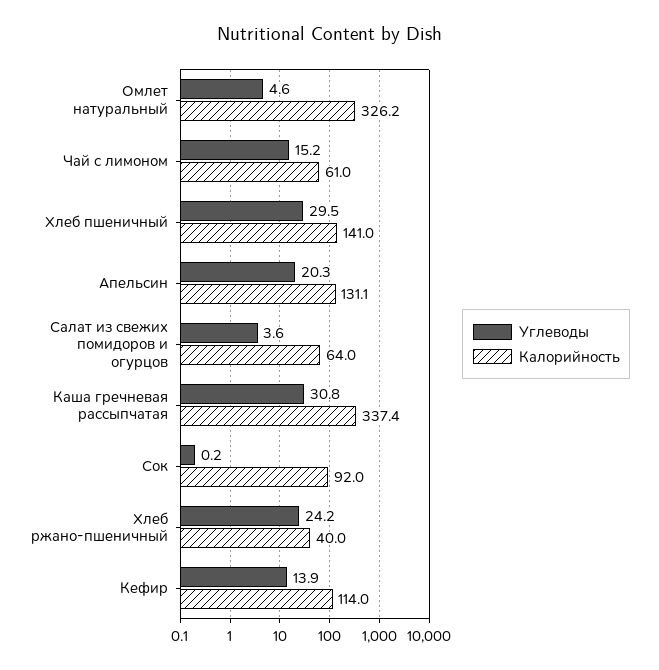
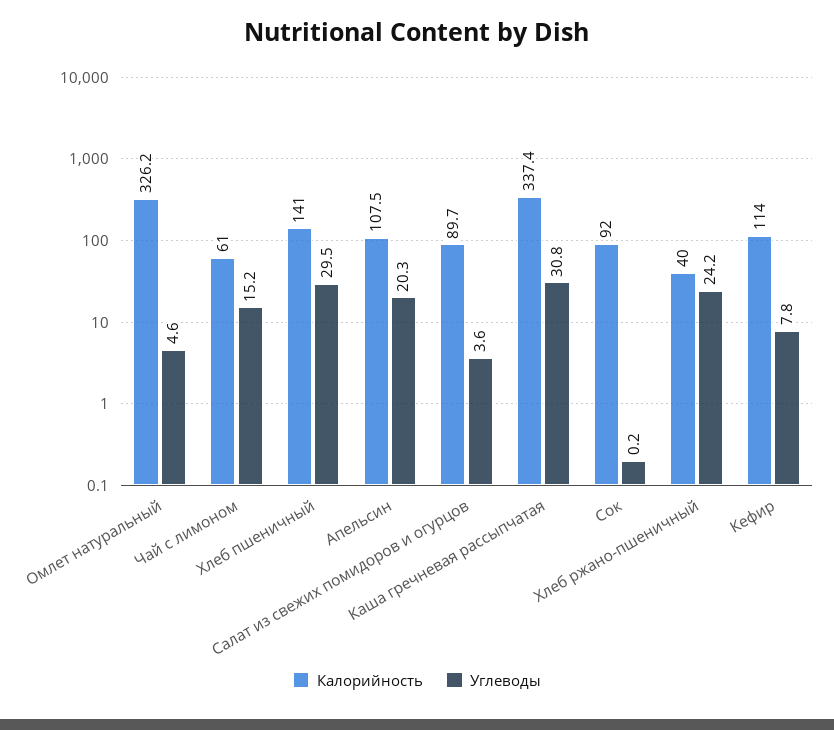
Калорийность, Апельсин: 131.1 -> 107.5
Калорийность, Салат из свежих помидоров и огурцов: 64 -> 89.7
Углеводы, Кефир: 13.9 -> 7.8

